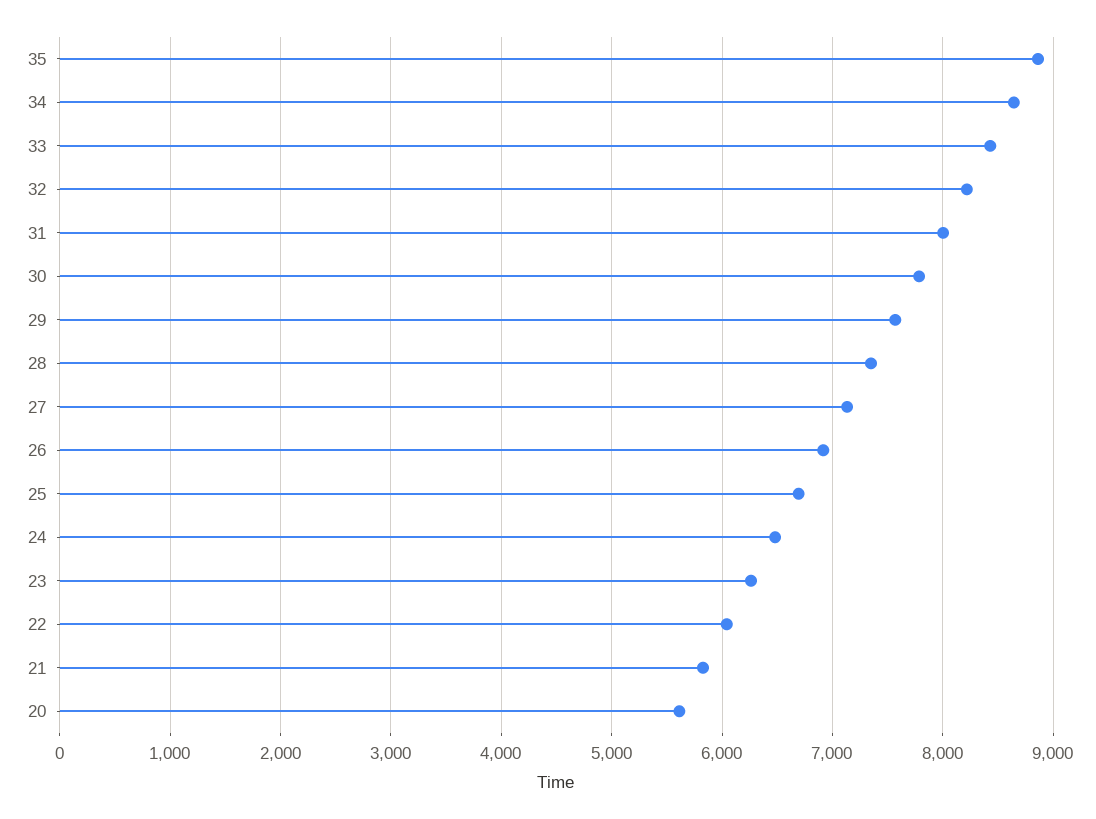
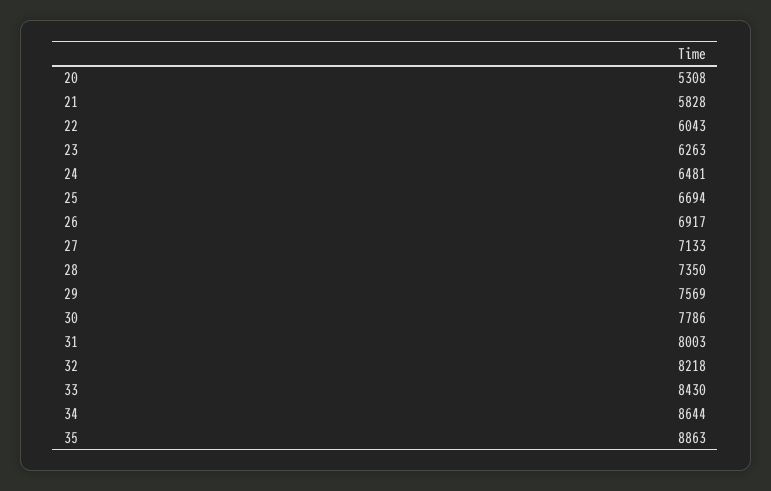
20: 5600 -> 5308

